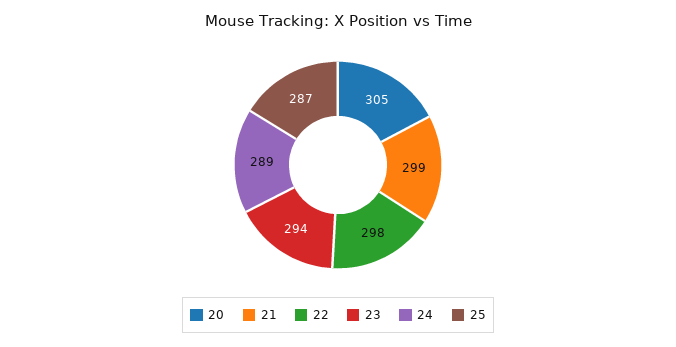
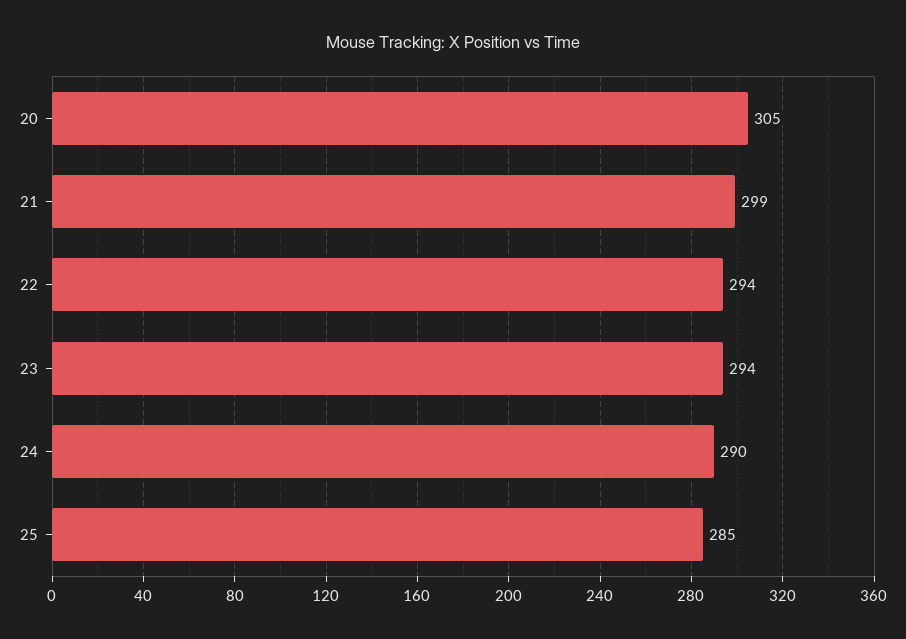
22: 298 -> 294
24: 289 -> 290
25: 287 -> 285

